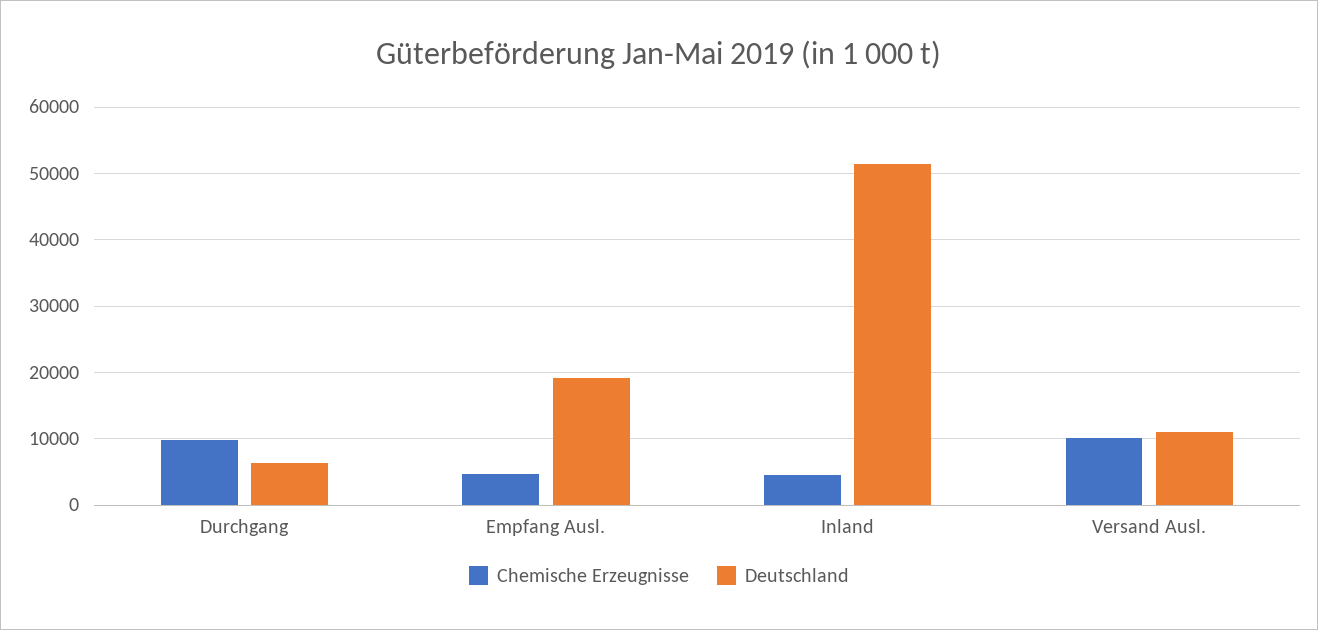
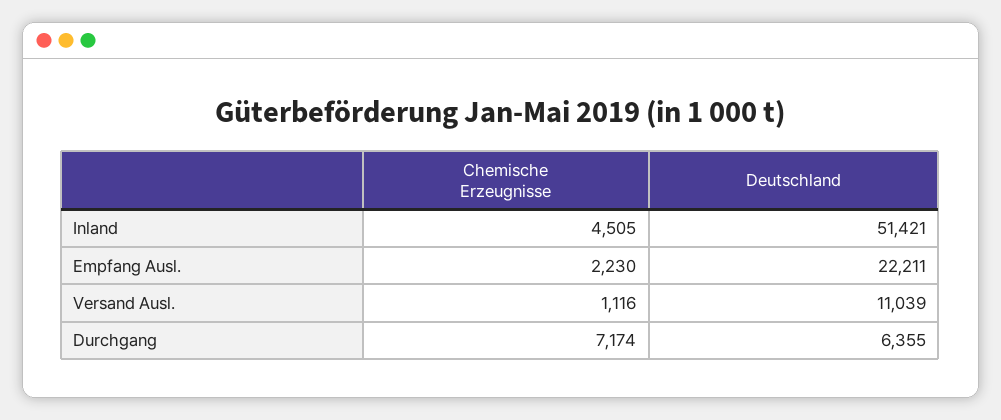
Chemische Erzeugnisse, Durchgang: 10000 -> 7174
Chemische Erzeugnisse, Empfang Ausl.: 5000 -> 2230
Deutschland, Empfang Ausl.: 19000 -> 22211
Chemische Erzeugnisse, Versand Ausl.: 10000 -> 1116

